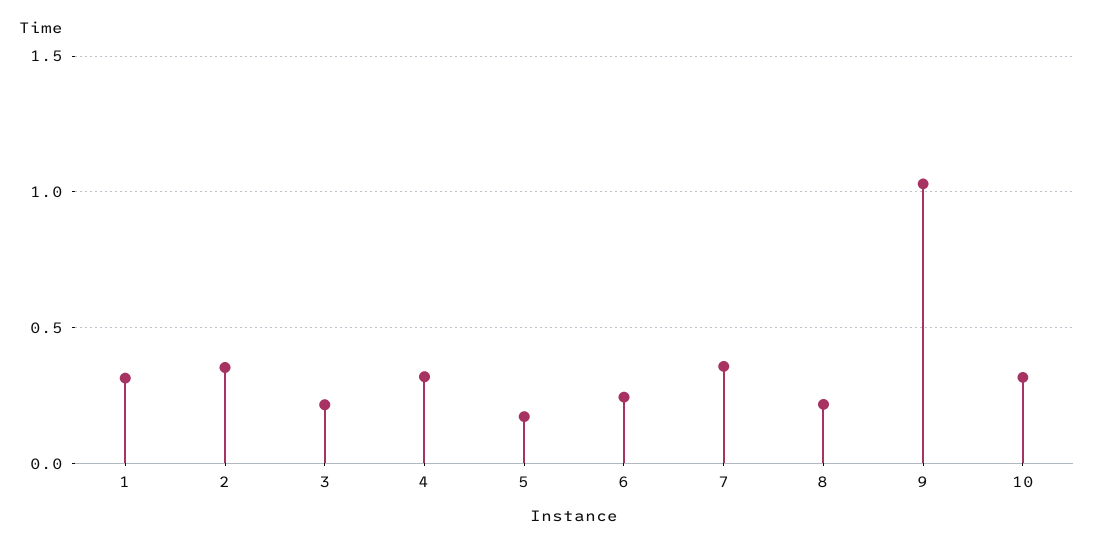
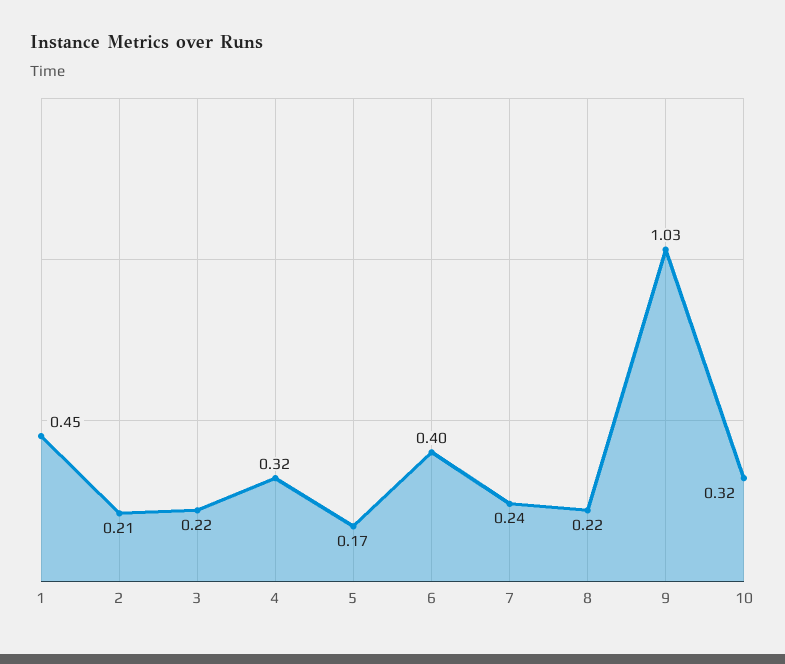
1: 0.3 -> 0.45
2: 0.35 -> 0.21
6: 0.25 -> 0.4
7: 0.35 -> 0.24

